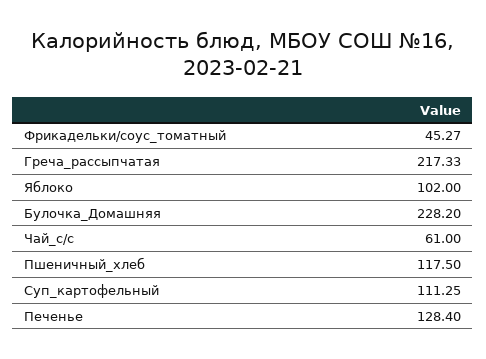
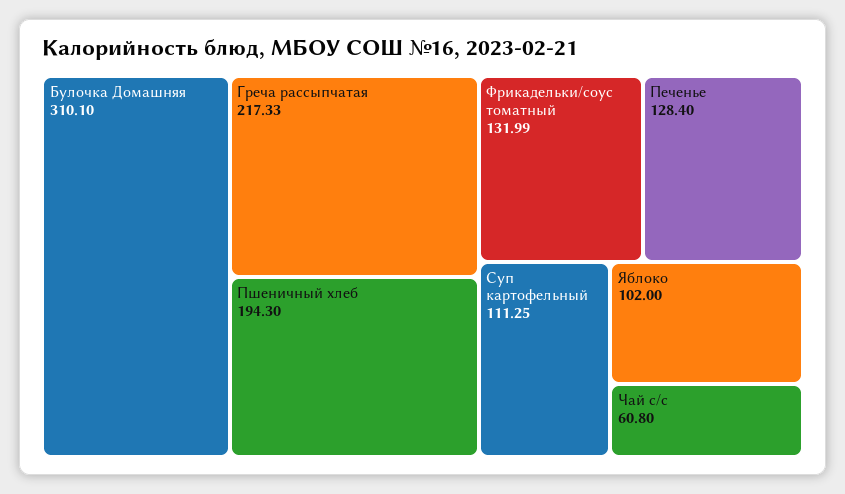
Фрикадельки/соус_томатный: 45.27 -> 131.99
Булочка_Домашняя: 228.2 -> 310.1
Чай_с/с: 61 -> 60.8
Пшеничный_хлеб: 117.5 -> 194.3

